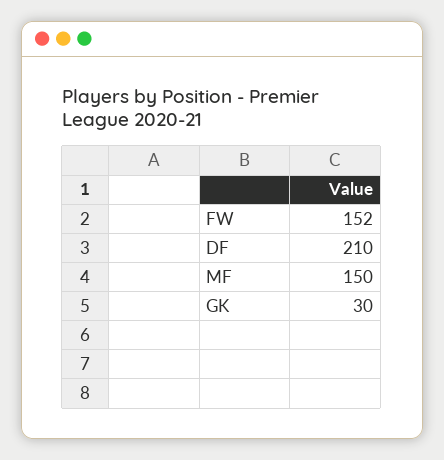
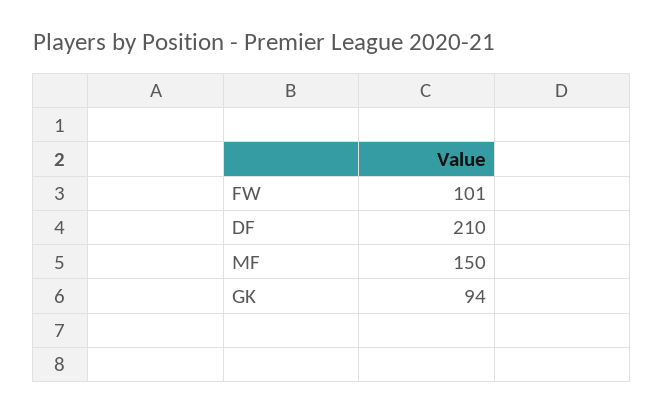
FW: 152 -> 101
GK: 30 -> 94

